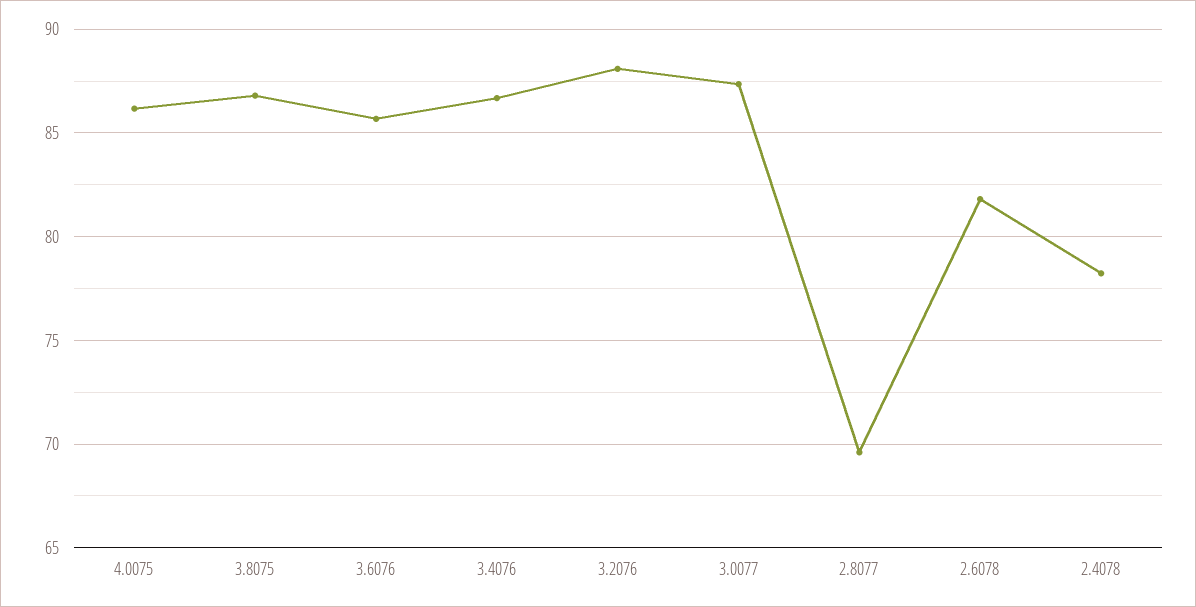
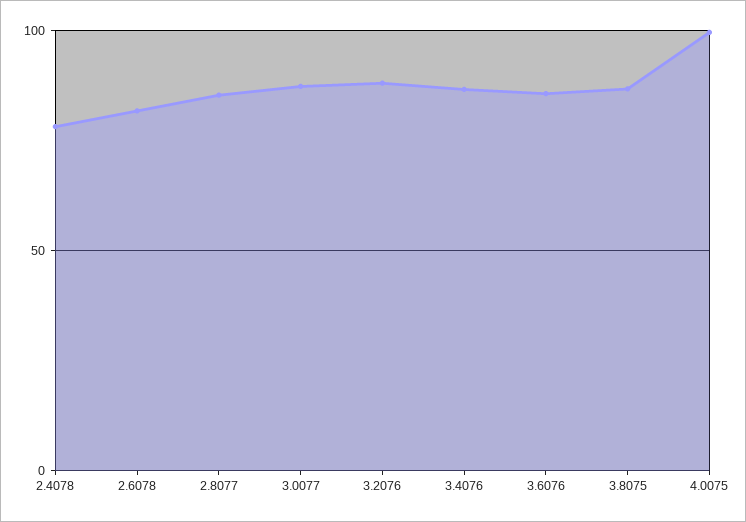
4.0075: 86 -> 100
2.8077: 69.5 -> 85

